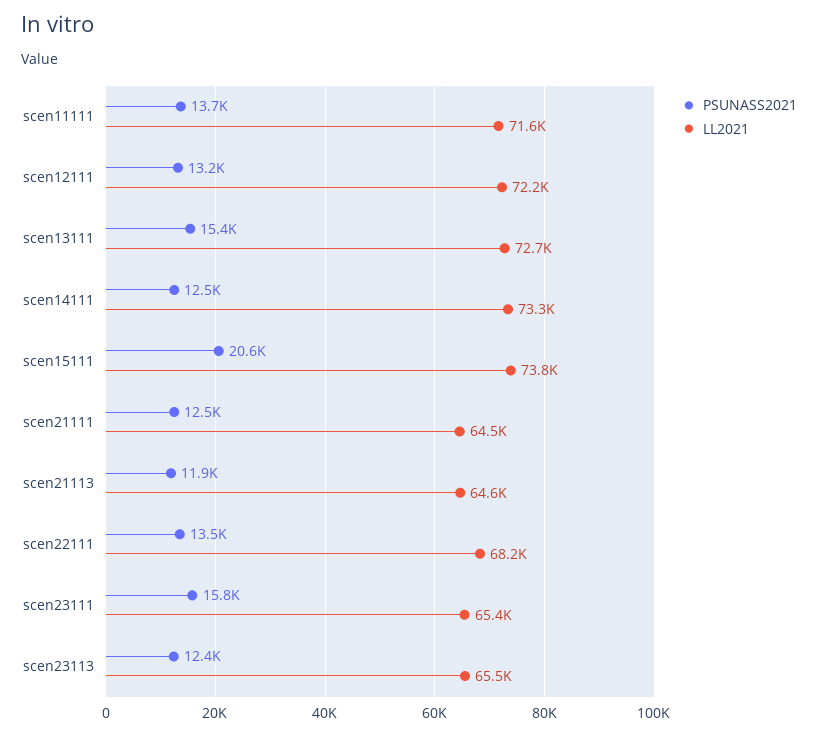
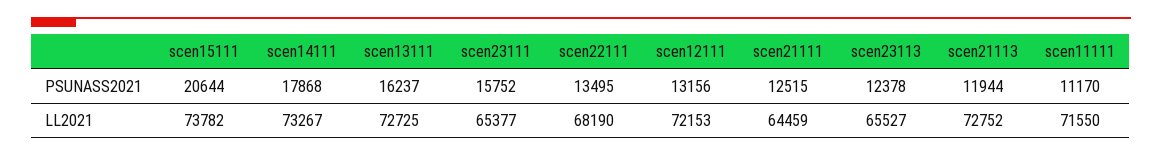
PSUNASS2021, scen11111: 13700 -> 11170
PSUNASS2021, scen13111: 15400 -> 16237
PSUNASS2021, scen14111: 12500 -> 17868
LL2021, scen21113: 64600 -> 72752

